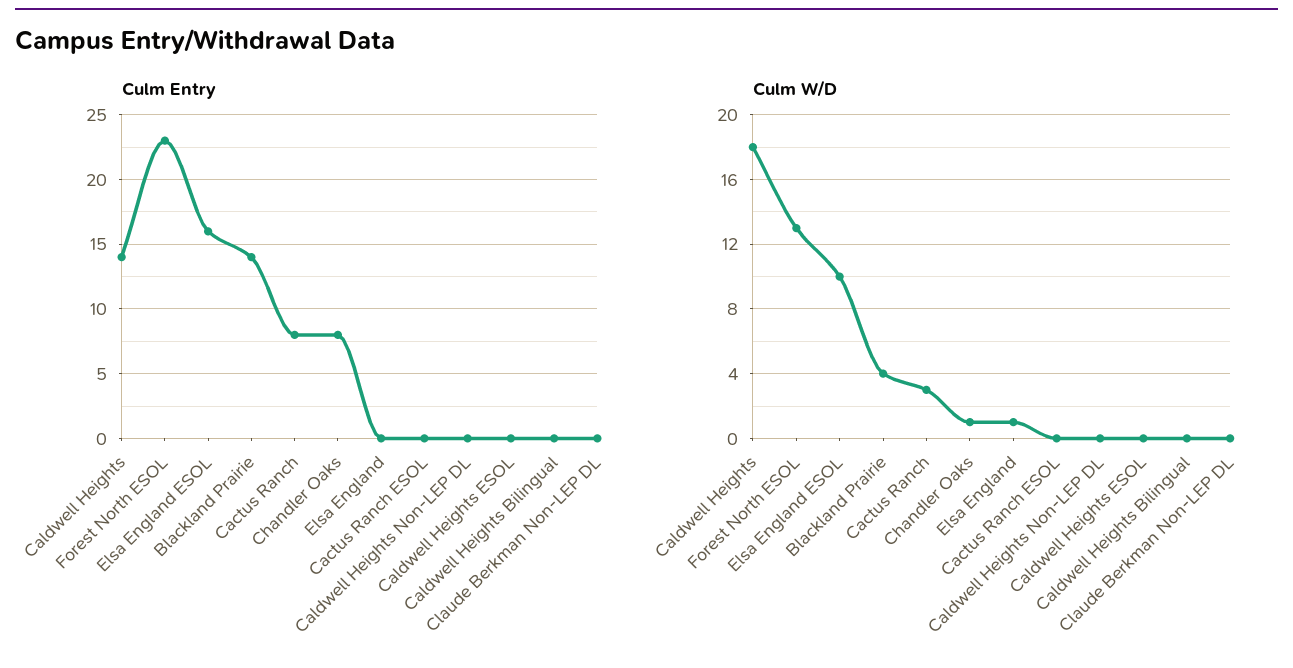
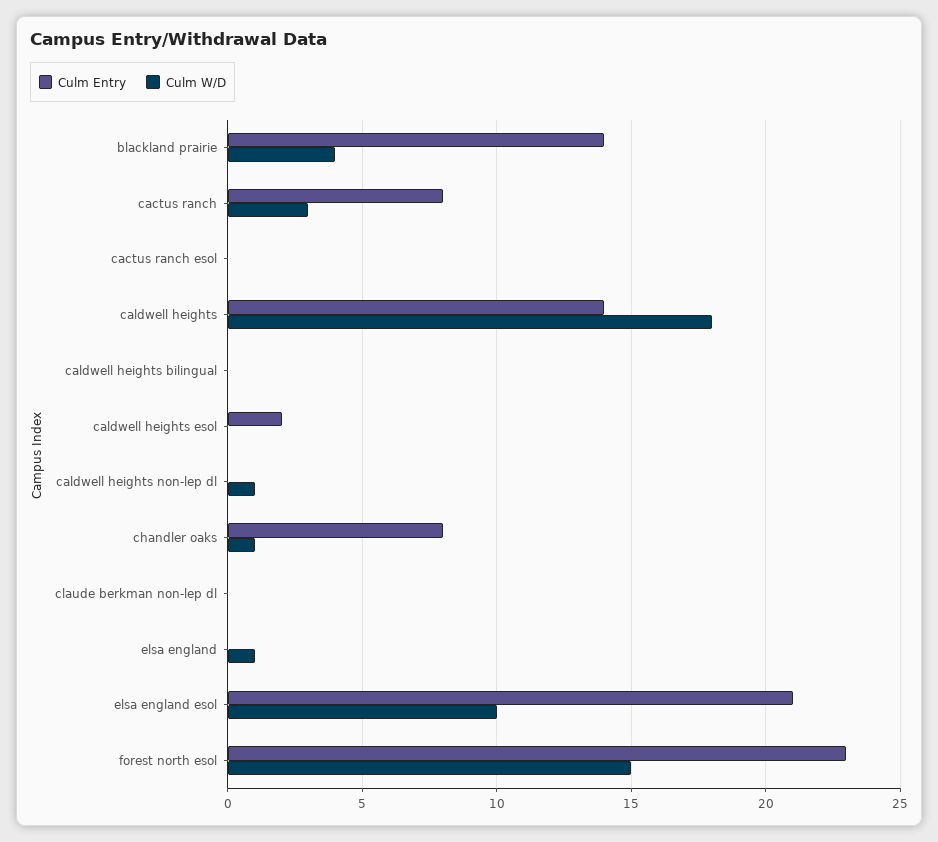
Culm Entry, Elsa England ESOL: 16 -> 21
Culm Entry, Caldwell Heights ESOL: 0 -> 2
Culm W/D, Forest North ESOL: 13 -> 15
Culm W/D, Caldwell Heights Non-LEP DL: 0 -> 1

